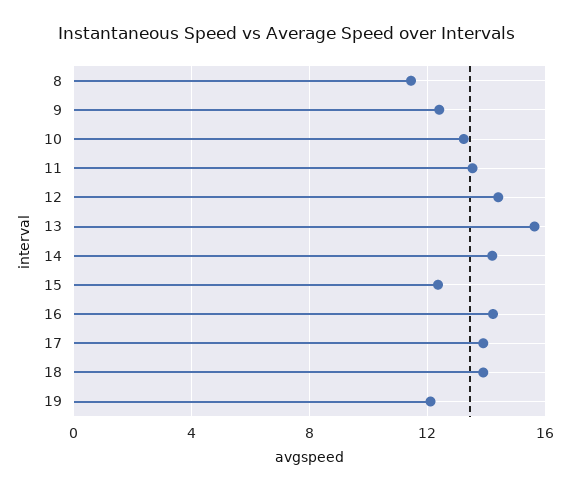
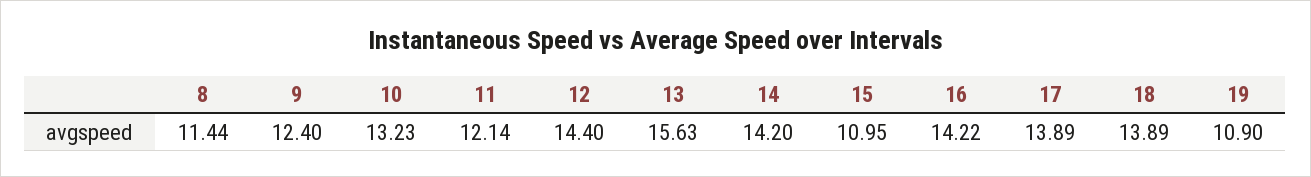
11: 13.5 -> 12.14
15: 12.5 -> 10.95
19: 12 -> 10.9

